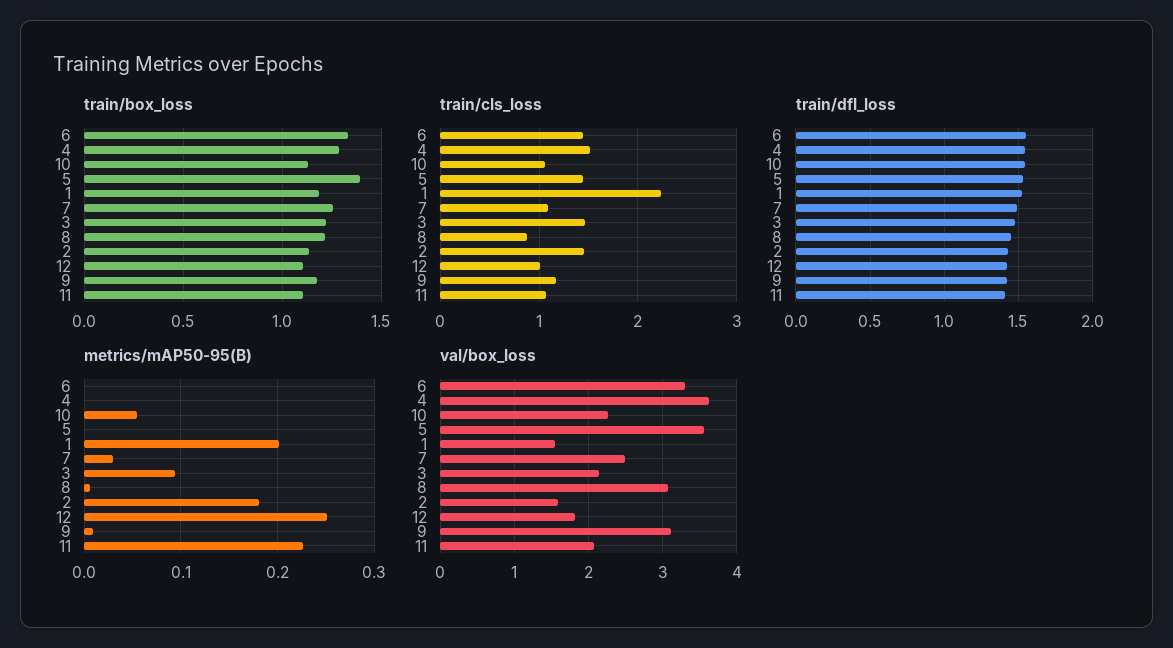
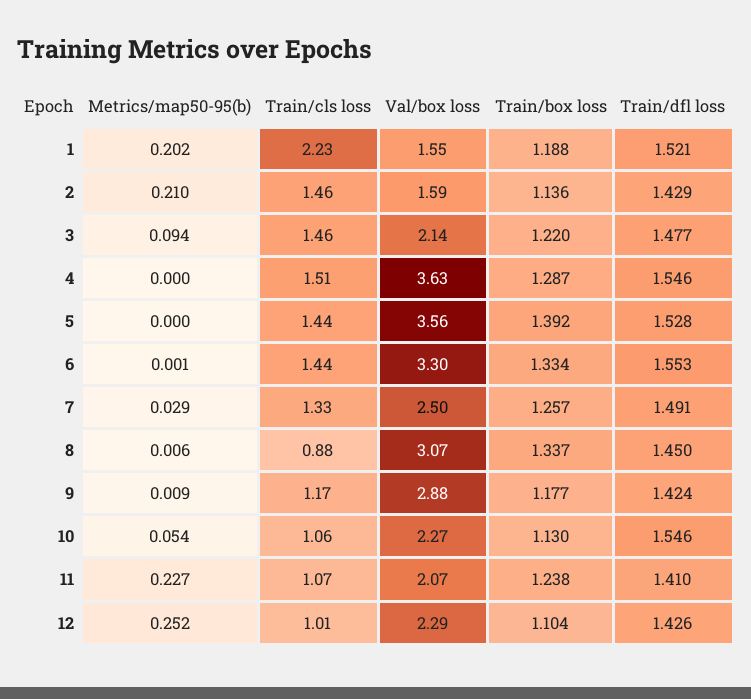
train/box_loss, 8: 1.2 -> 1.337
train/box_loss, 11: 1.1 -> 1.238
train/cls_loss, 7: 1.1 -> 1.33
metrics/mAP50-95(B), 2: 0.18 -> 0.21
val/box_loss, 12: 1.8 -> 2.29
val/box_loss, 9: 3.1 -> 2.88

